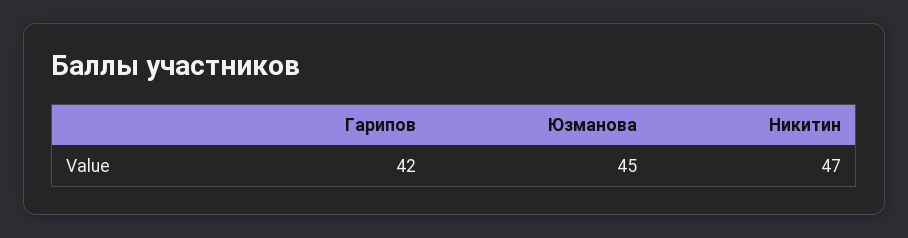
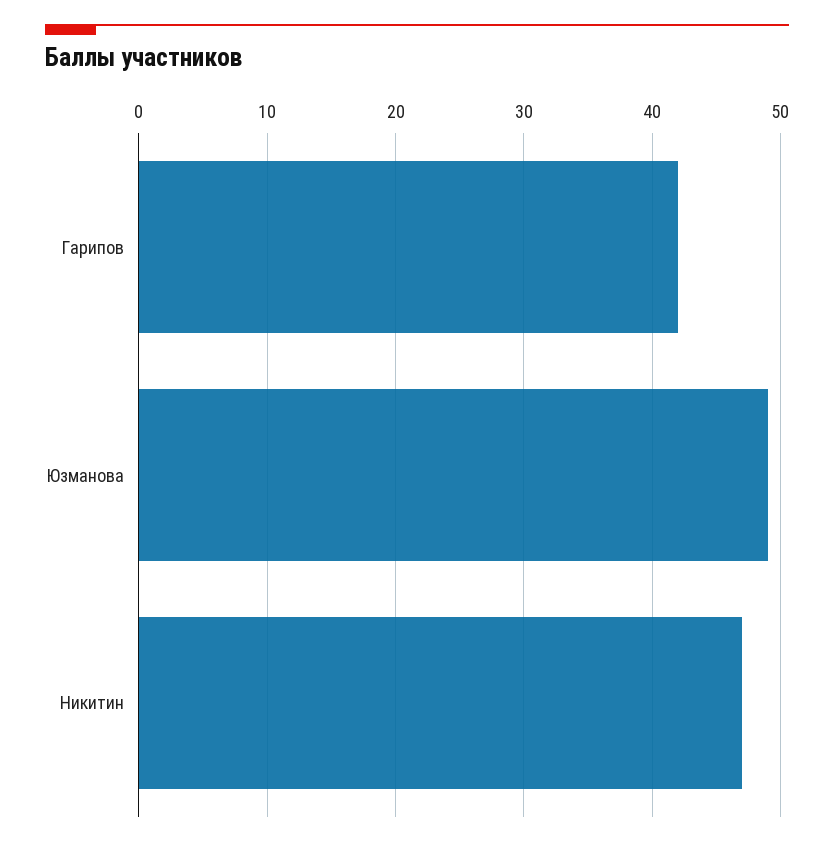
Юзманова: 45 -> 49

